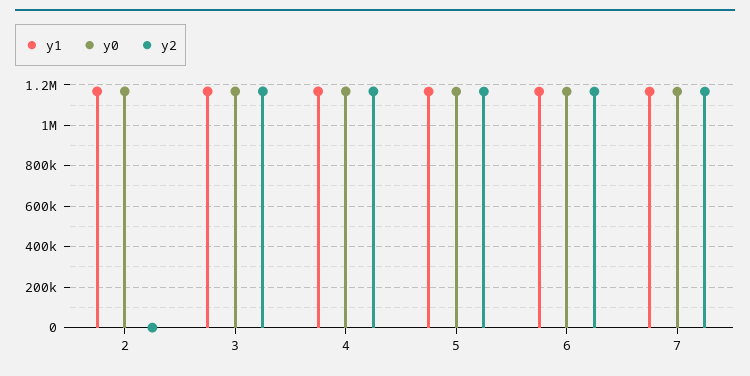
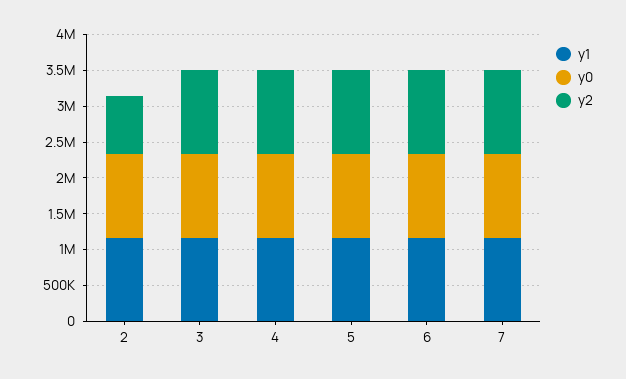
y2, 2: 0 -> 750000

